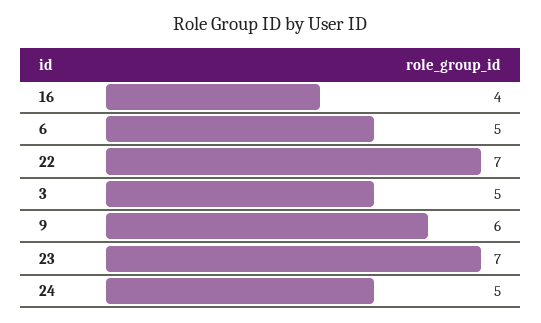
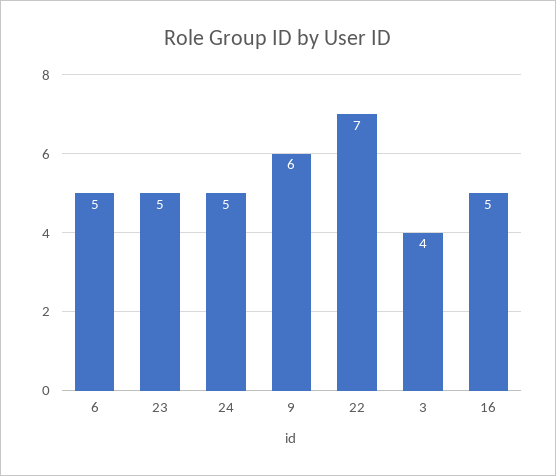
16: 4 -> 5
3: 5 -> 4
23: 7 -> 5

